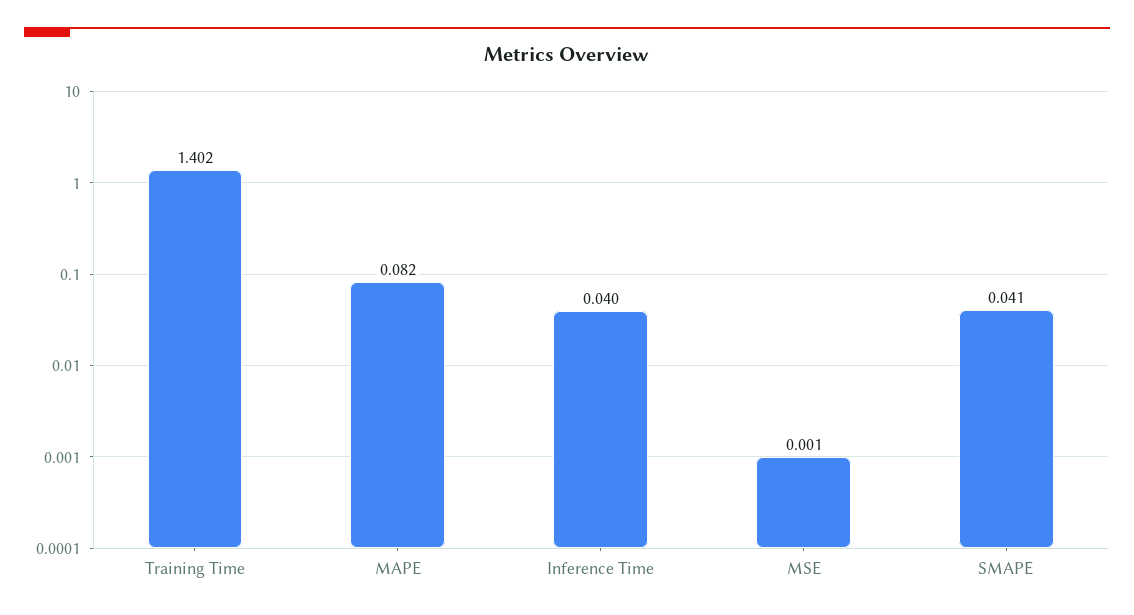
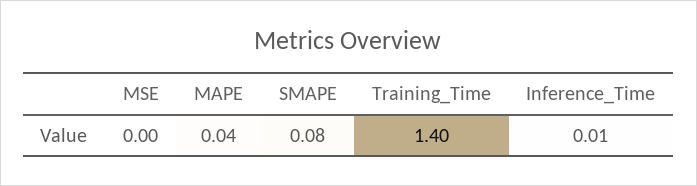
MAPE: 0.082 -> 0.04
Inference Time: 0.04 -> 0.01
SMAPE: 0.041 -> 0.08

